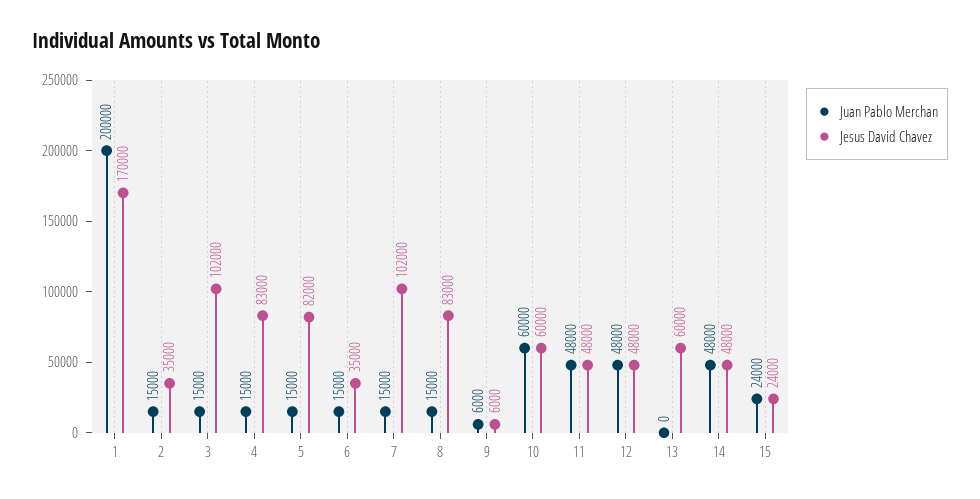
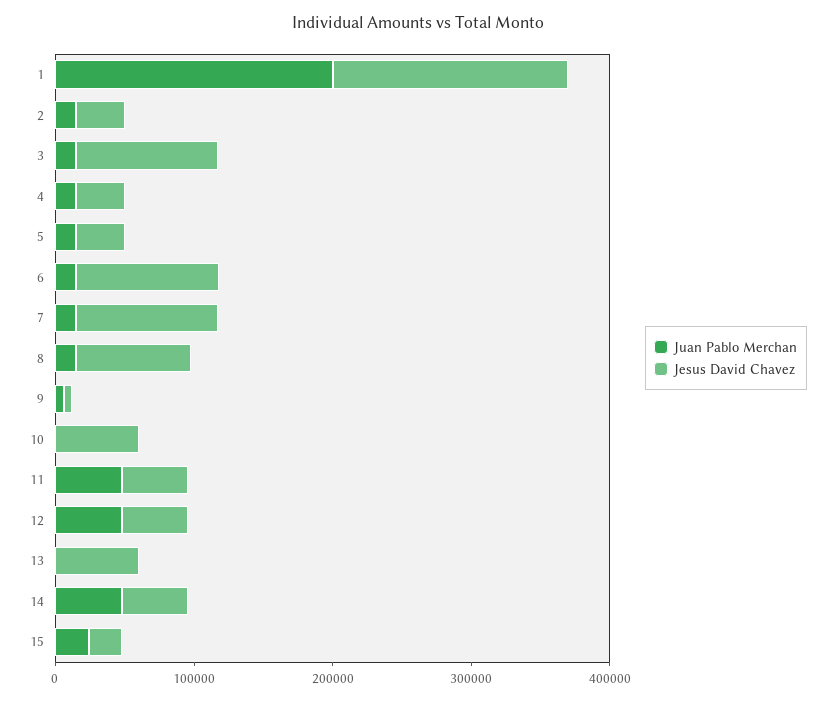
Jesus David Chavez, 4: 83000 -> 40000
Jesus David Chavez, 5: 82000 -> 40000
Jesus David Chavez, 6: 35000 -> 100000
Juan Pablo Merchan, 10: 60000 -> 0

